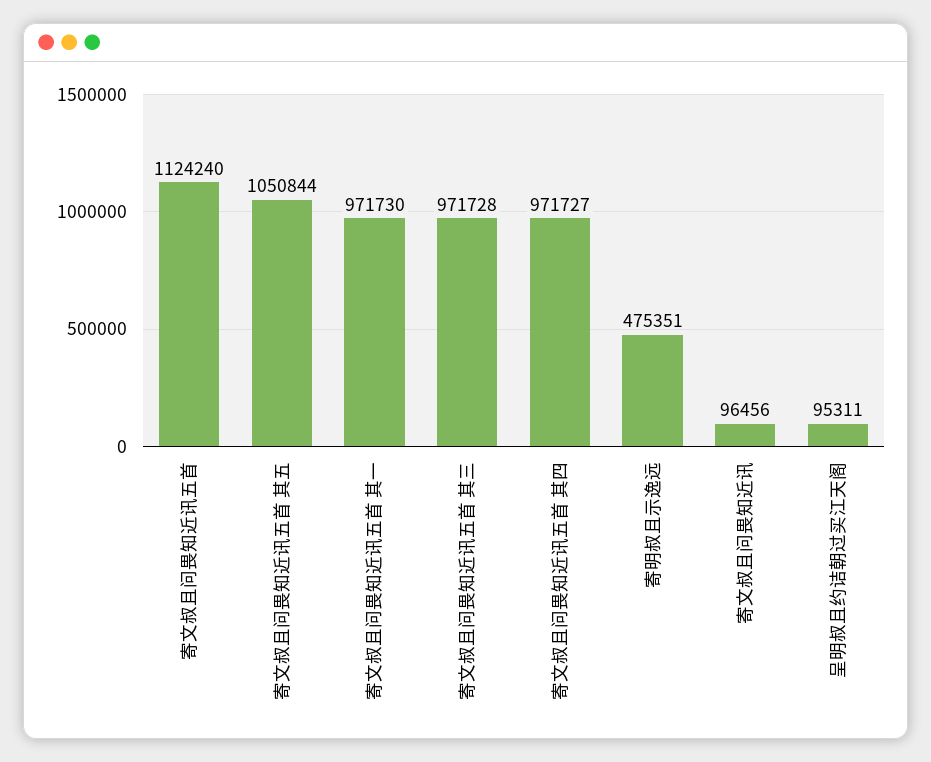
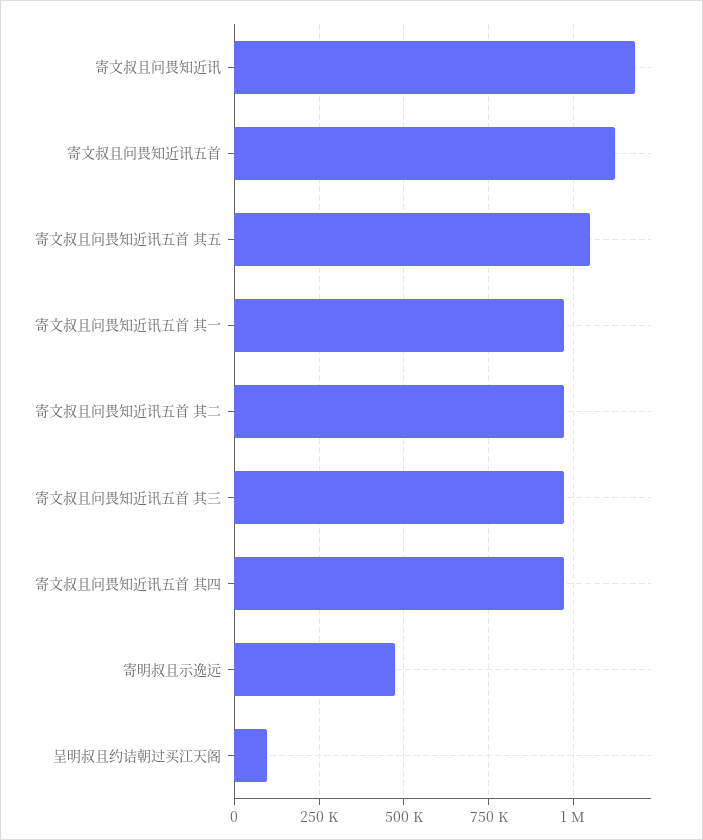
寄文叔且问畏知近讯: 96456 -> 1175000
寄文叔且问畏知近讯五首 其二: none -> 975000

